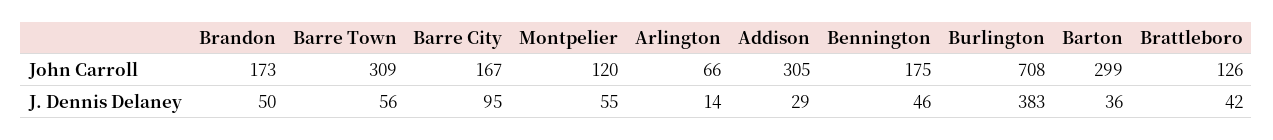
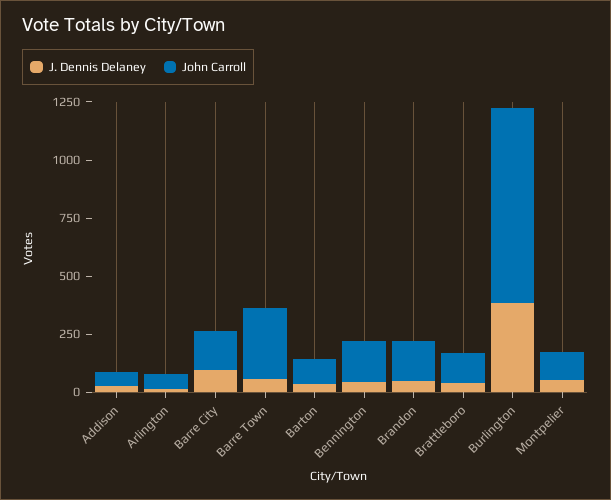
John Carroll, Addison: 305 -> 50
John Carroll, Burlington: 708 -> 850
John Carroll, Barton: 299 -> 100

